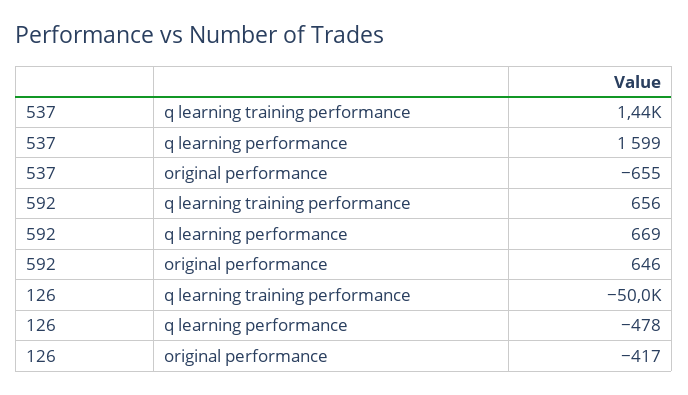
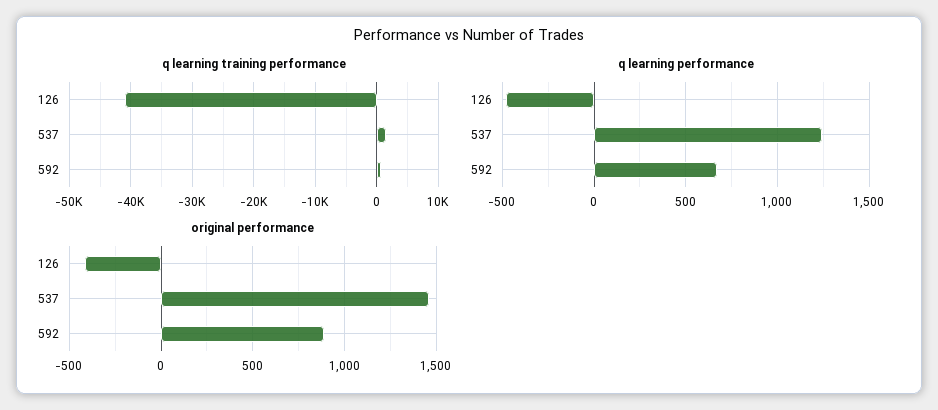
q learning performance, 537: 1599 -> 1250
original performance, 537: -655 -> 1450
original performance, 592: 646 -> 900
q learning training performance, 126: -50000 -> -41000

